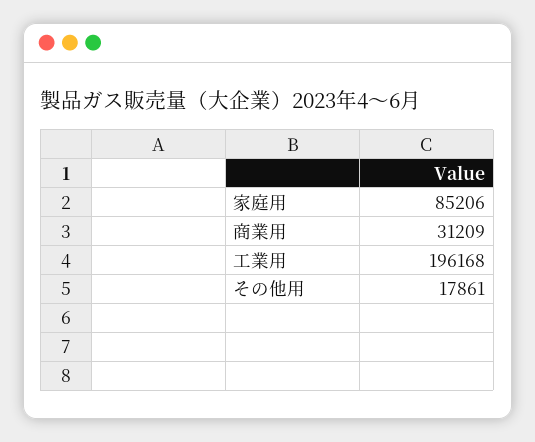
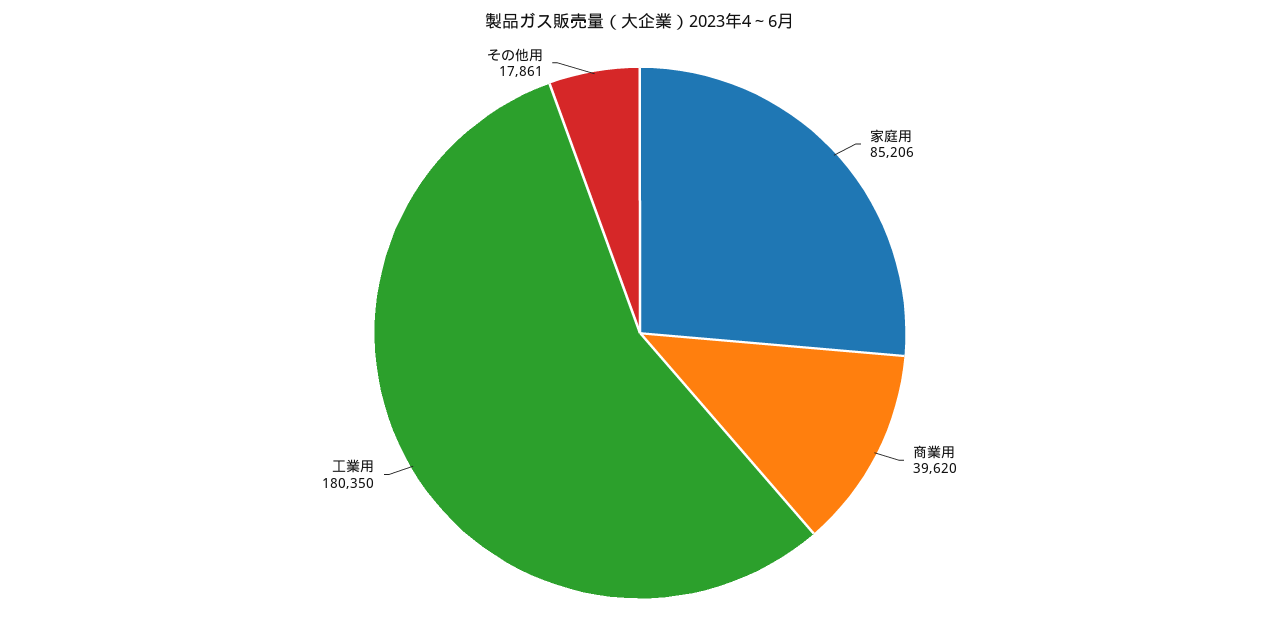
商業用: 31209 -> 39620
工業用: 196168 -> 180350

